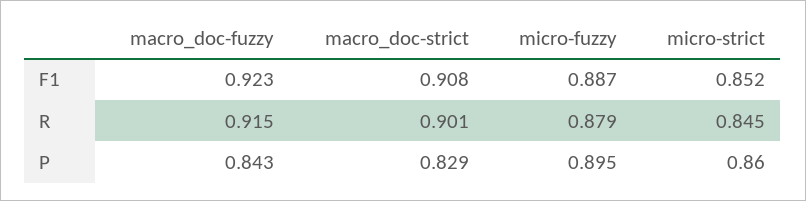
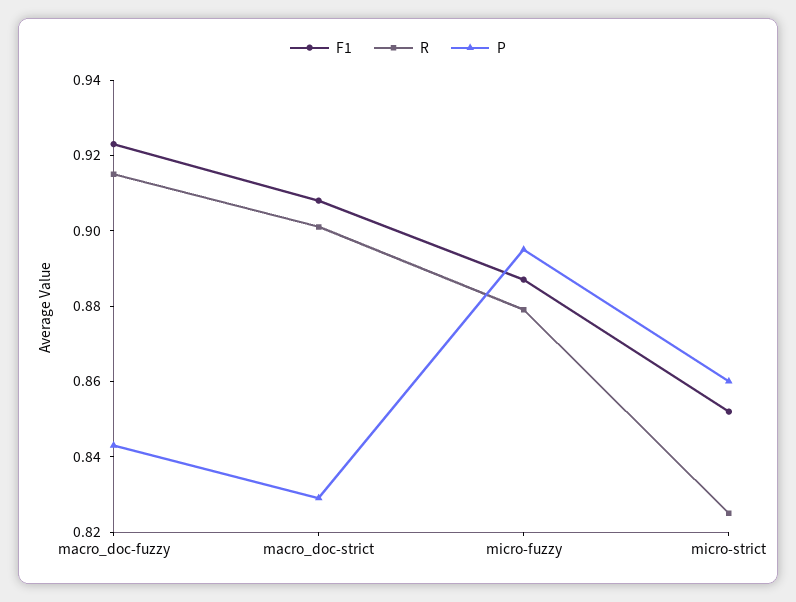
R, micro-strict: 0.845 -> 0.825

